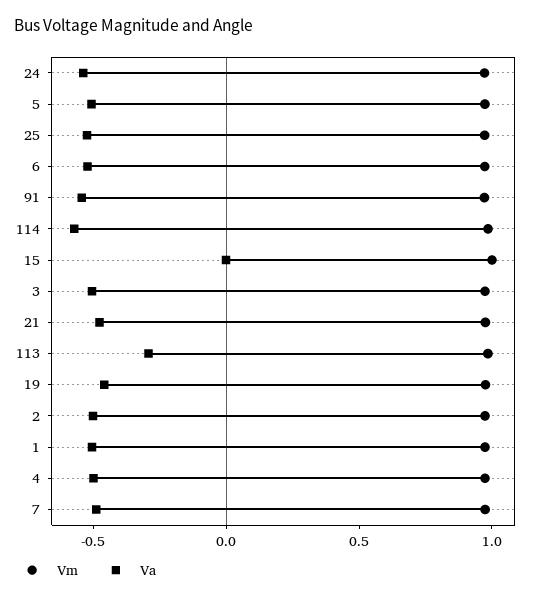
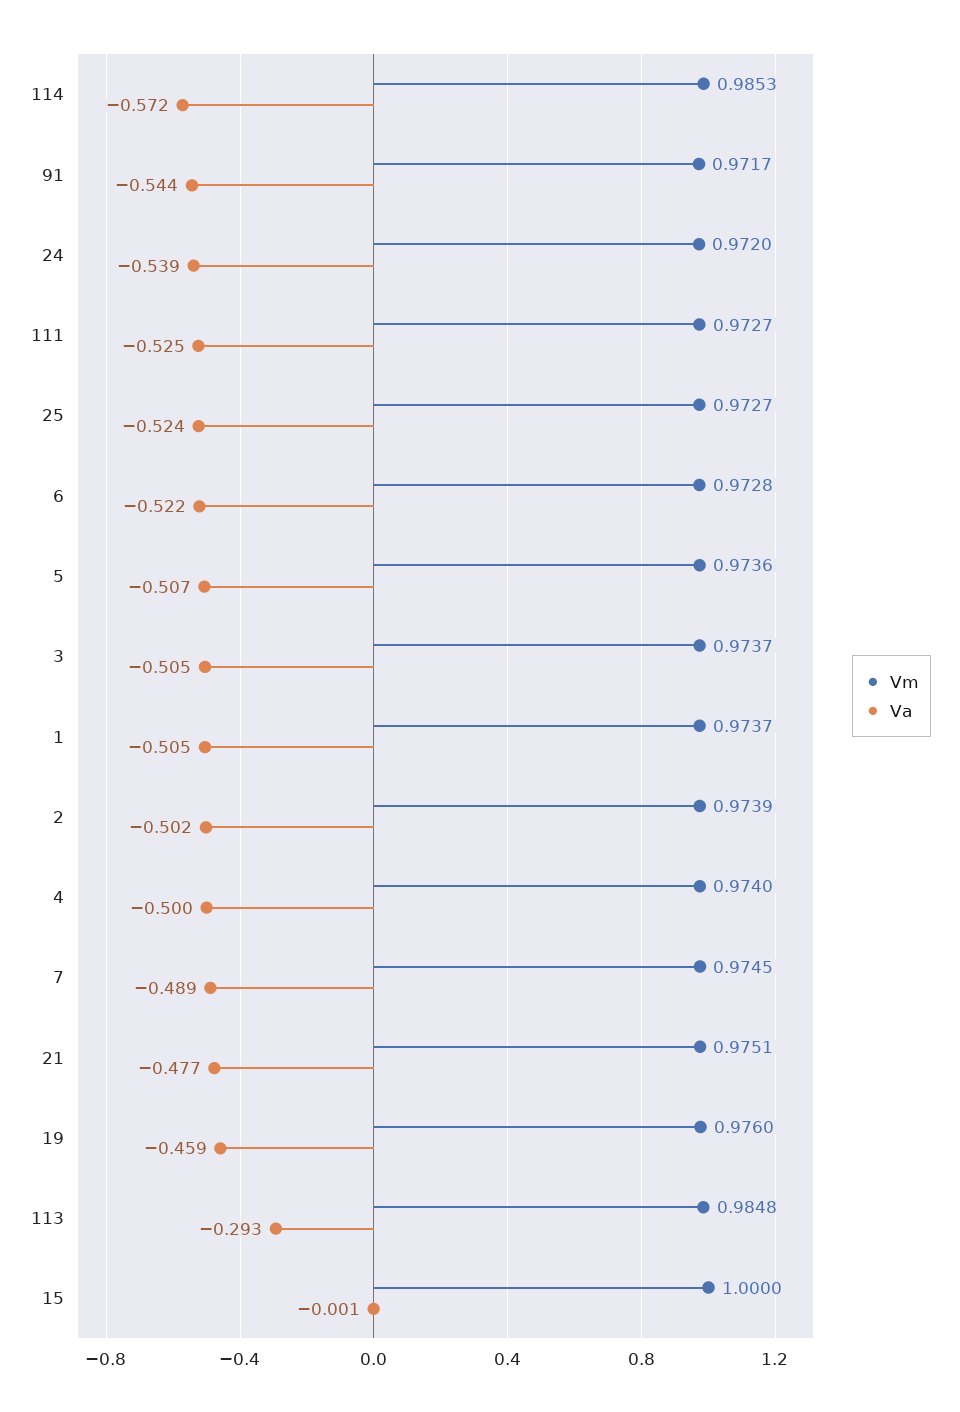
Vm, 111: none -> 0.9727
Va, 111: none -> -0.525

